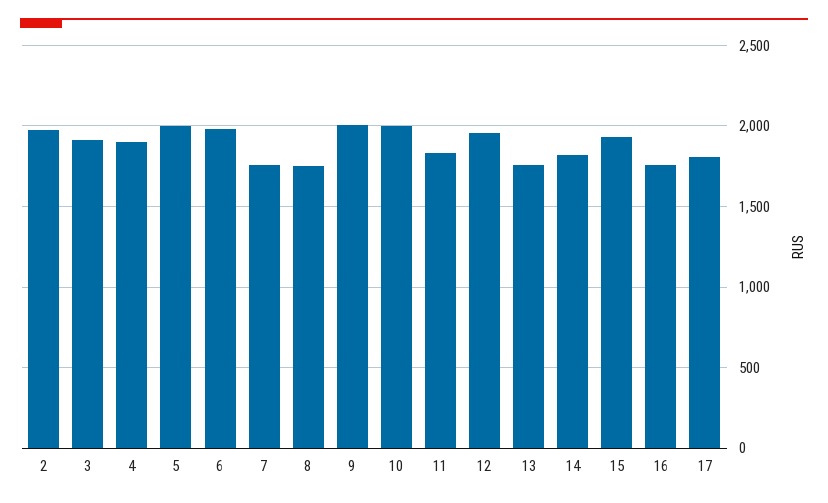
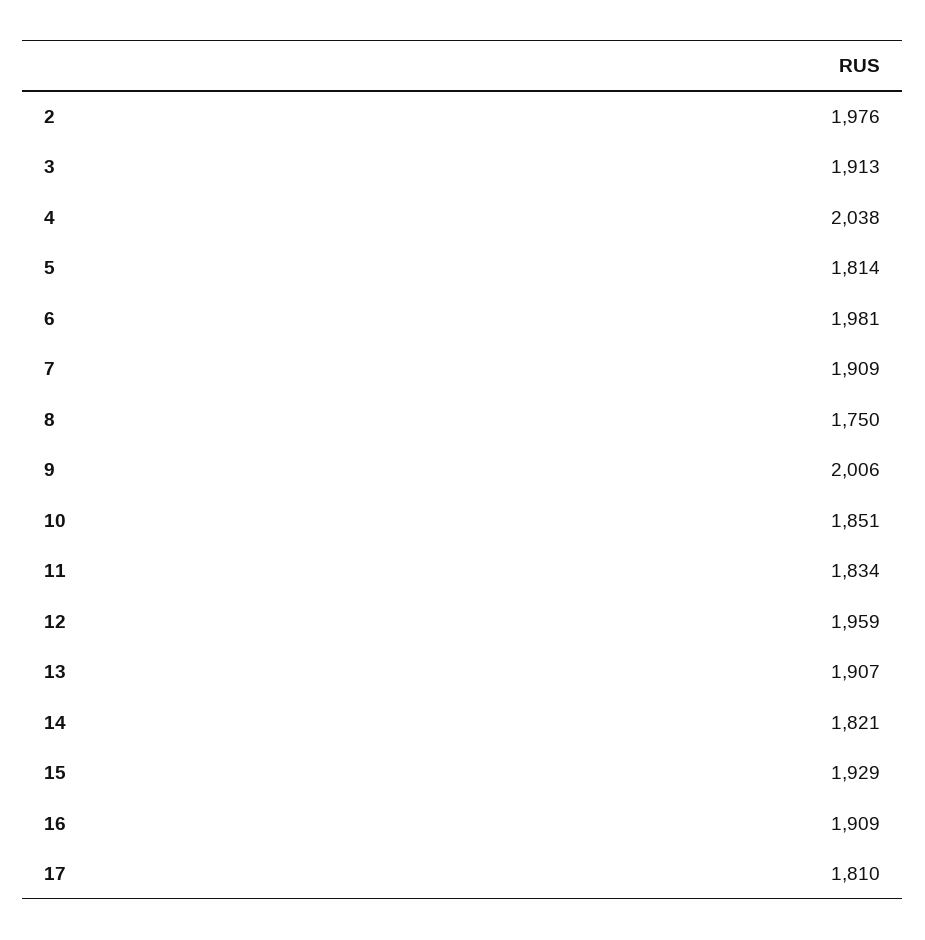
4: 1900 -> 2038
5: 2000 -> 1814
7: 1750 -> 1909
10: 2000 -> 1851
13: 1750 -> 1907
16: 1750 -> 1909

